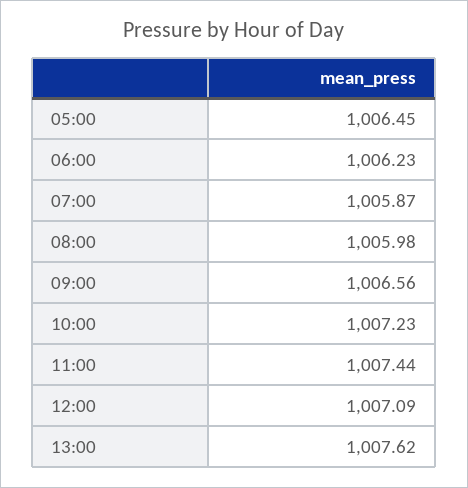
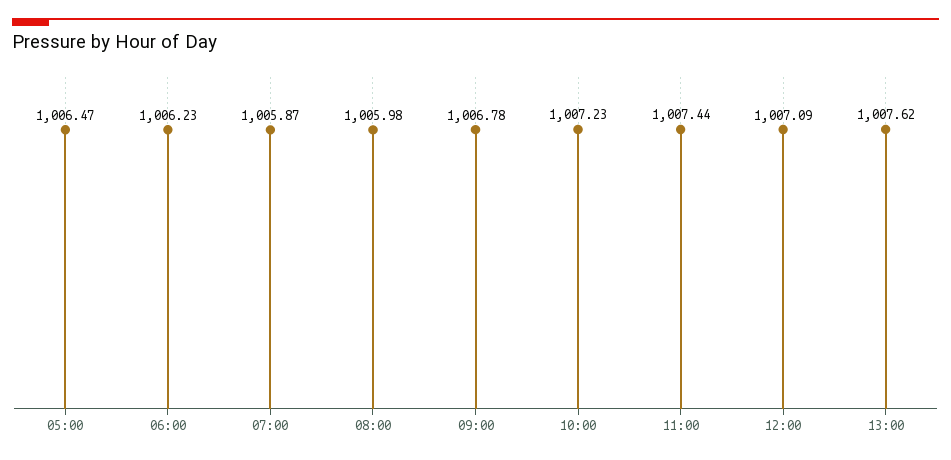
05:00: 1006.45 -> 1006.47
09:00: 1006.56 -> 1006.78

